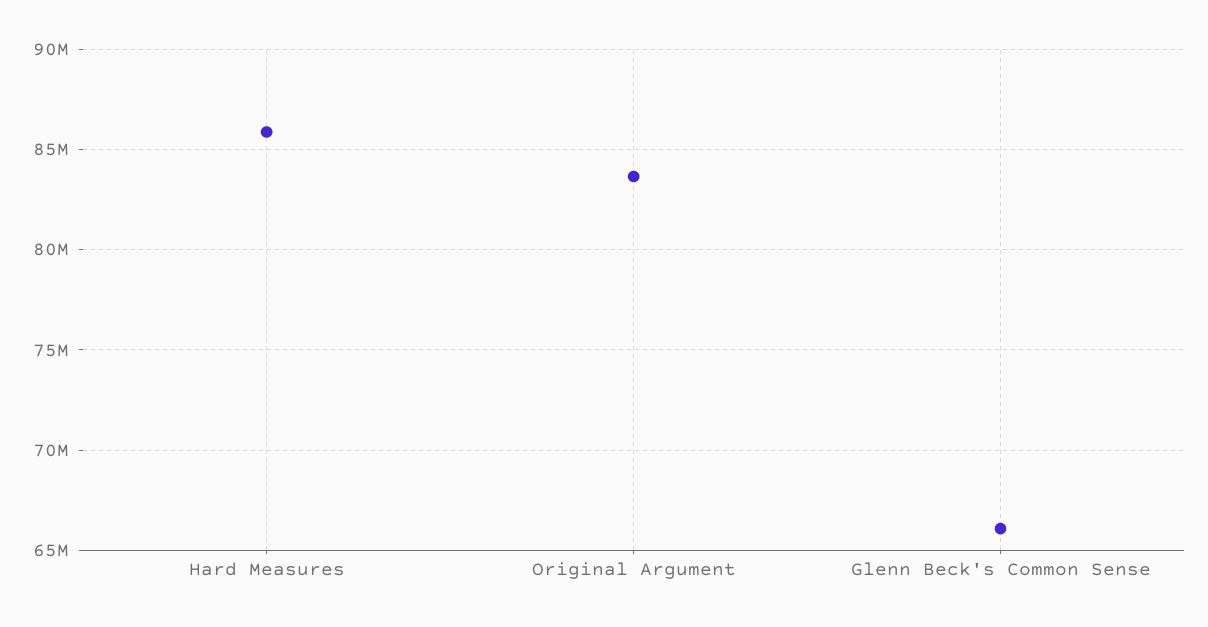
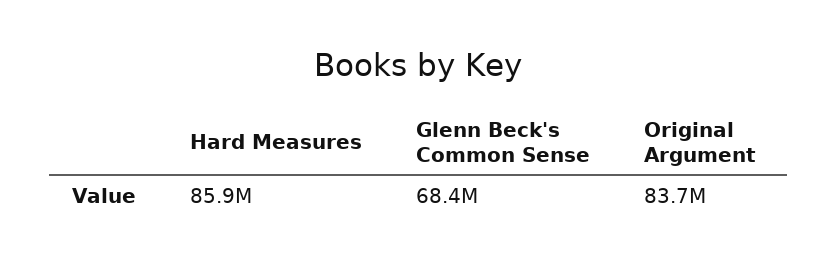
Glenn Beck's Common Sense: 66000000 -> 68400000

